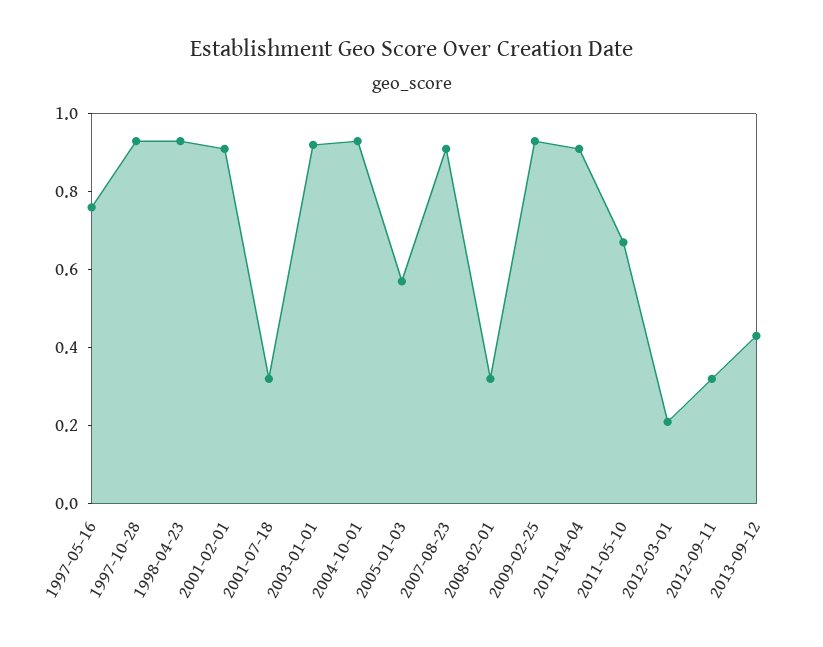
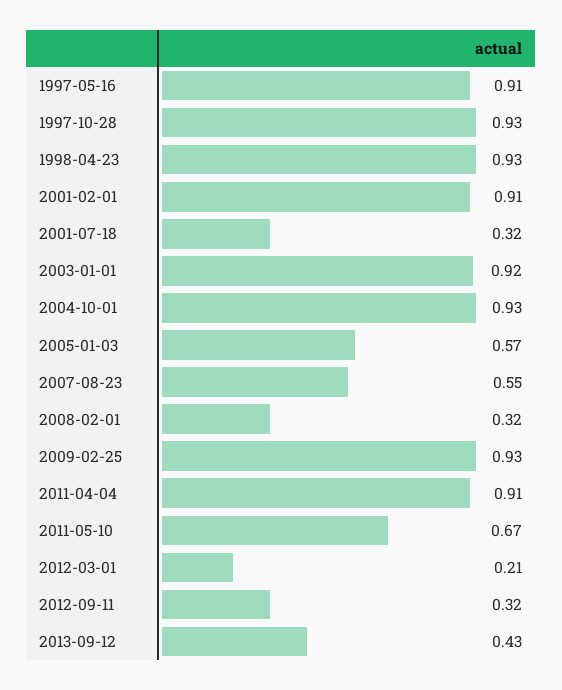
1997-05-16: 0.75 -> 0.91
2007-08-23: 0.9 -> 0.55

